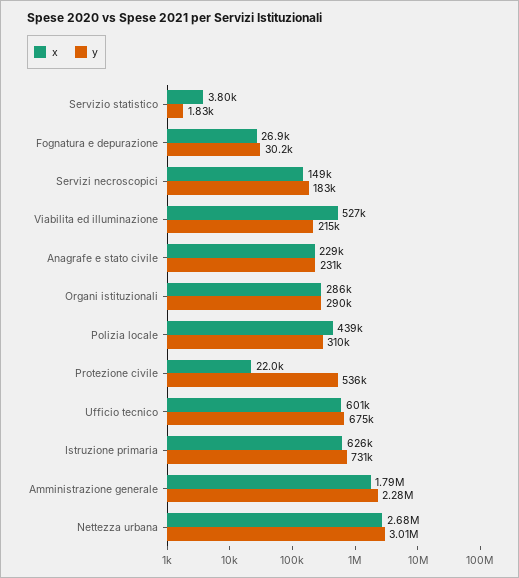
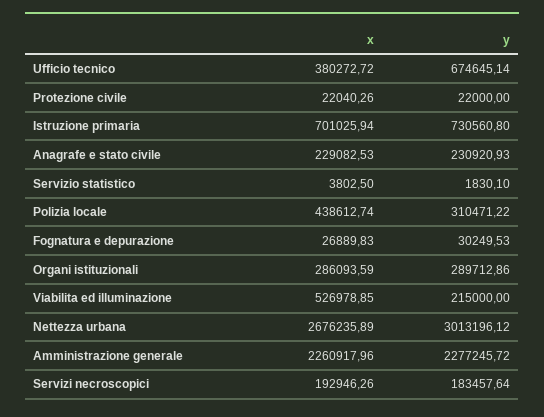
x, Servizi necroscopici: 149000 -> 192946.26
y, Protezione civile: 536000 -> 22000
x, Ufficio tecnico: 601000 -> 380272.72
x, Istruzione primaria: 626000 -> 701025.94
x, Amministrazione generale: 1790000 -> 2260917.96

